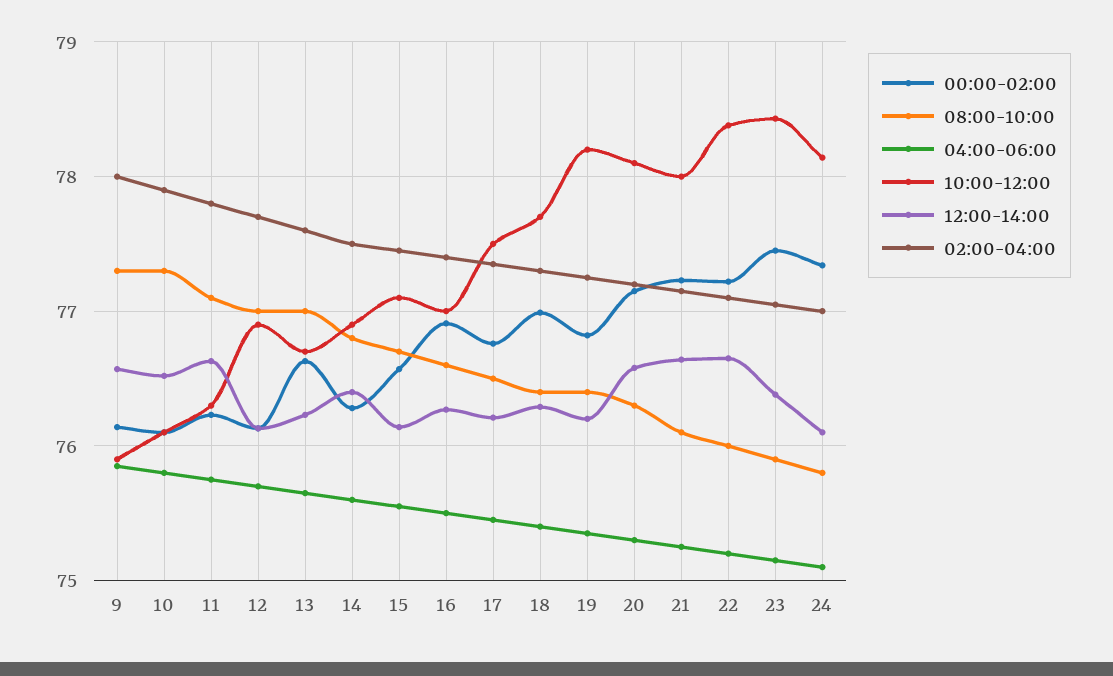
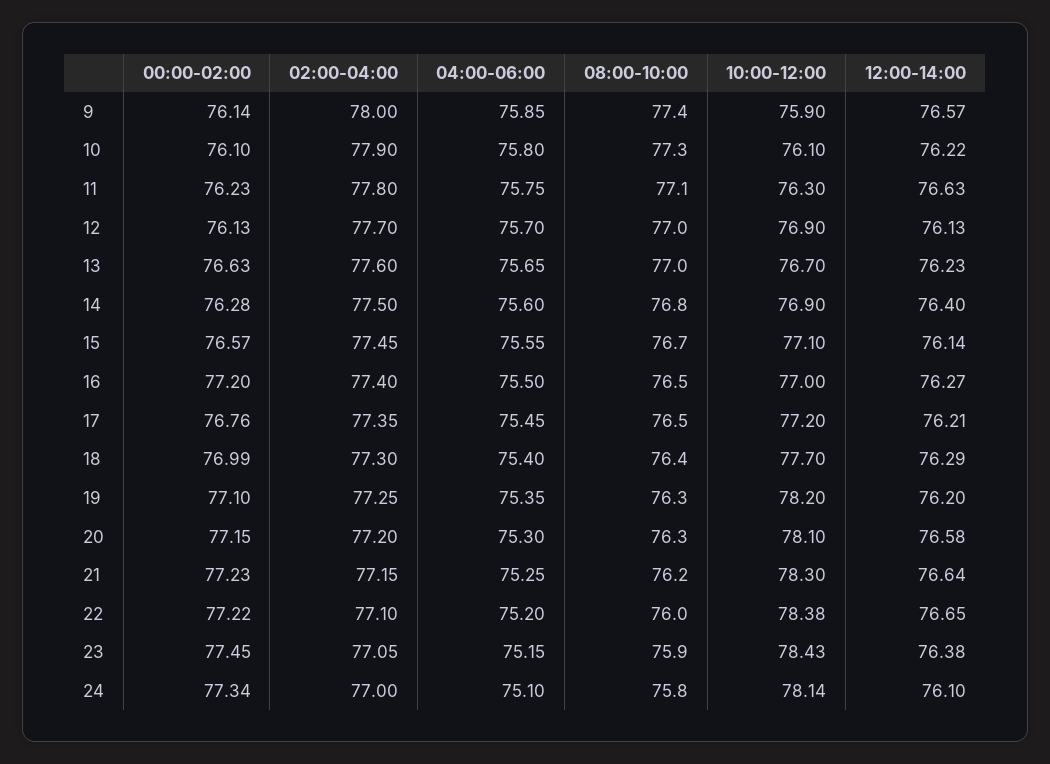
08:00-10:00, 9: 77.3 -> 77.4
12:00-14:00, 10: 76.5 -> 76.22
00:00-02:00, 16: 76.9 -> 77.2
08:00-10:00, 16: 76.6 -> 76.5
10:00-12:00, 17: 77.5 -> 77.2
00:00-02:00, 19: 76.8 -> 77.1
08:00-10:00, 19: 76.4 -> 76.3
08:00-10:00, 21: 76.1 -> 76.2
10:00-12:00, 21: 78 -> 78.3

